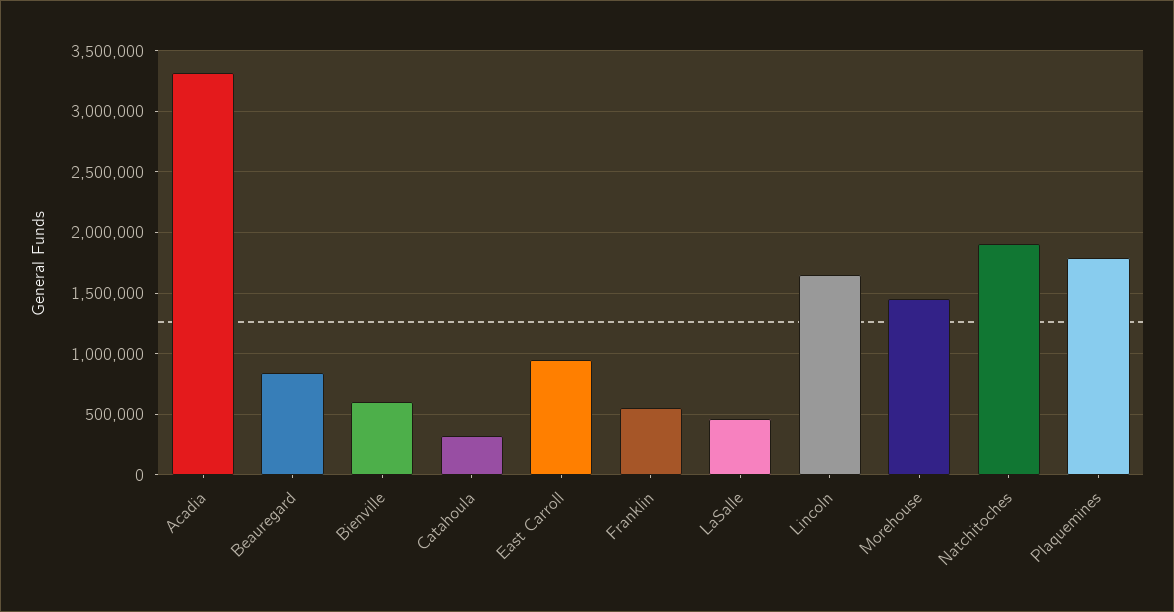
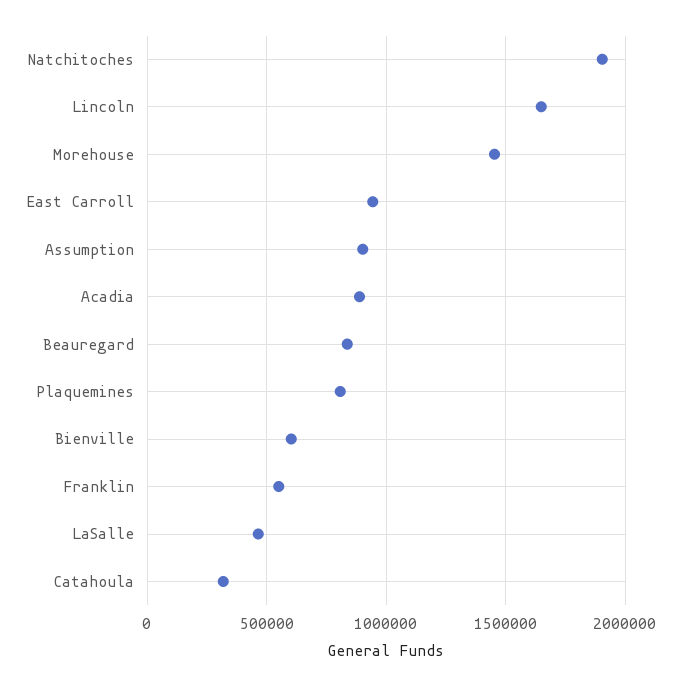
Acadia: 3300000 -> 900000
Plaquemines: 1800000 -> 800000
Assumption: none -> 900000

